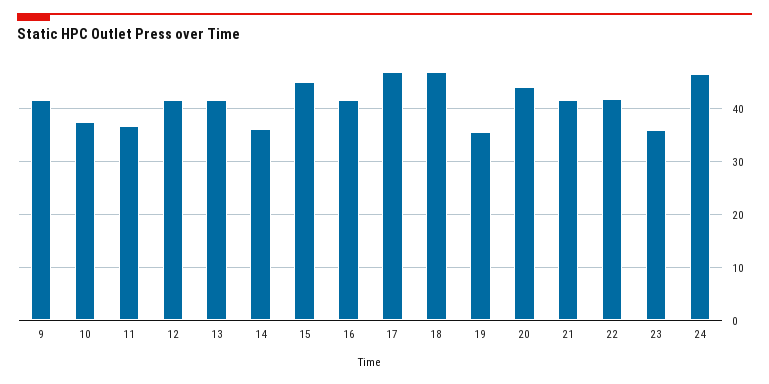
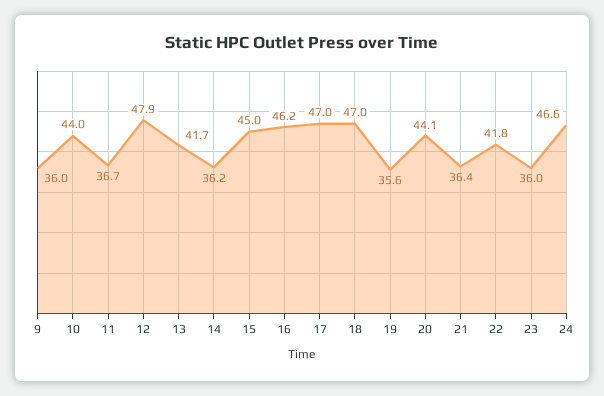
9: 42 -> 36
10: 38 -> 44
12: 42 -> 47.9
16: 42 -> 46.2
21: 42 -> 36.4

